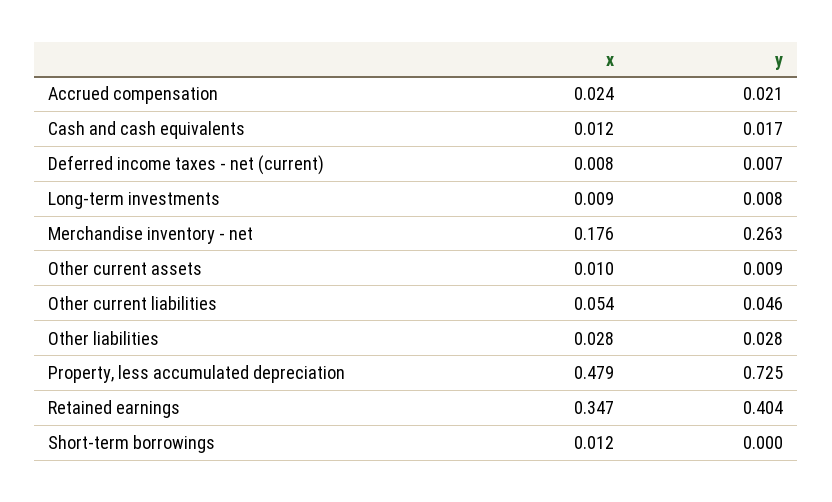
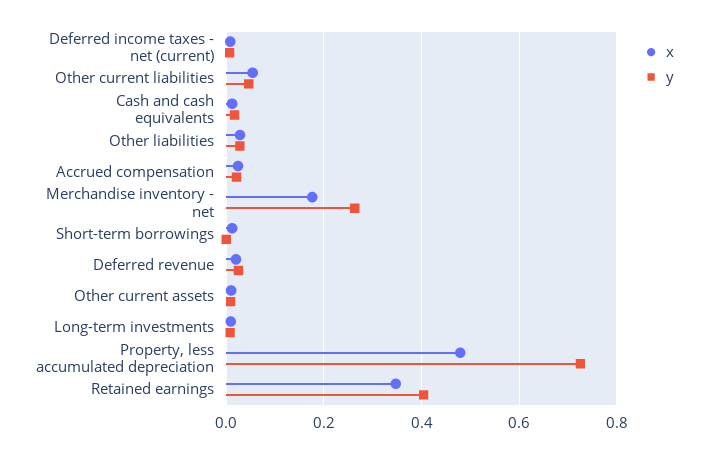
x, Deferred revenue: none -> 0.02
y, Deferred revenue: none -> 0.02

